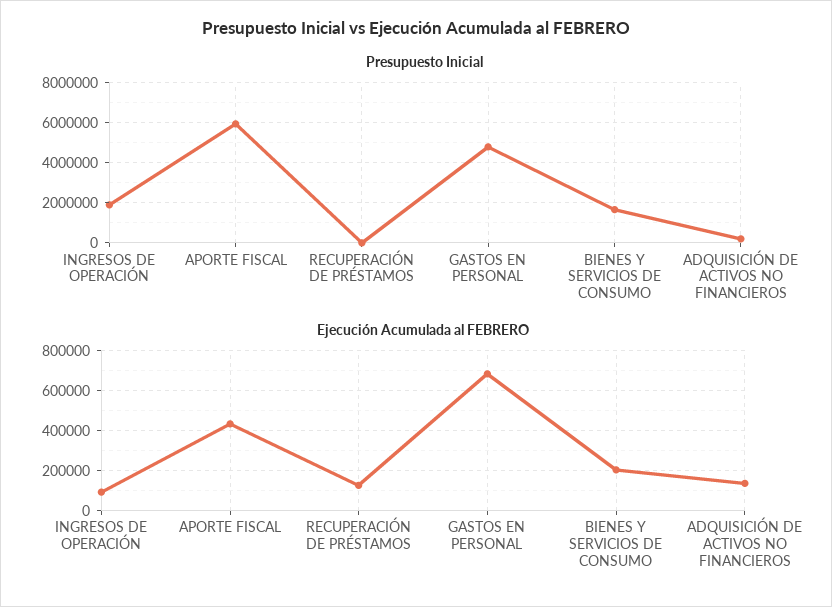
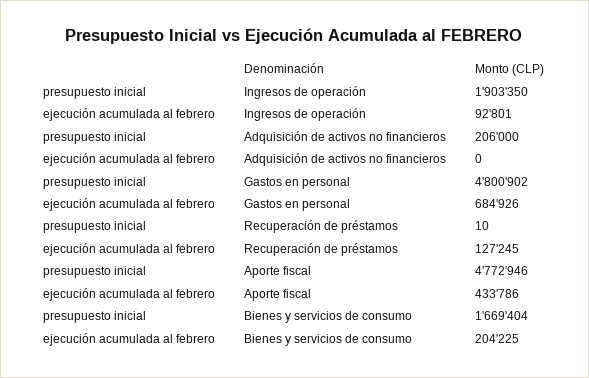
Presupuesto Inicial, APORTE FISCAL: 6000000 -> 4772946
Ejecución Acumulada al FEBRERO, ADQUISICIÓN DE ACTIVOS NO FINANCIEROS: 150000 -> 0

